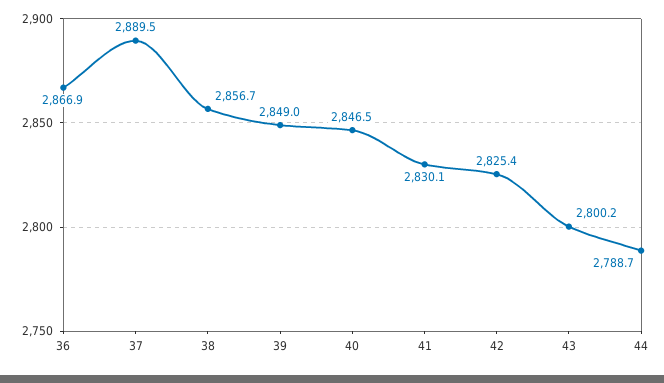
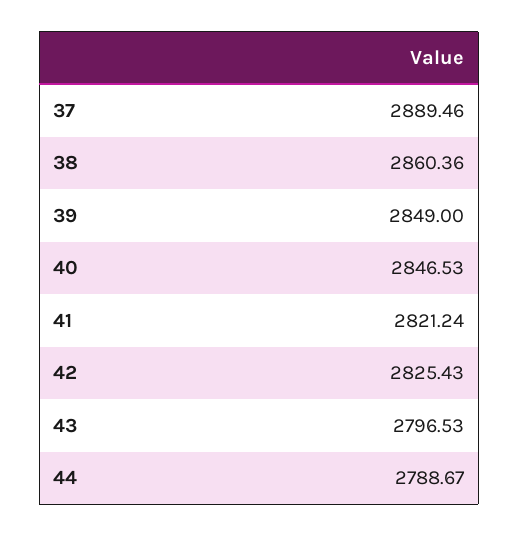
36: 2866.9 -> none
38: 2856.7 -> 2860.36
41: 2830.1 -> 2821.24
43: 2800.2 -> 2796.53

